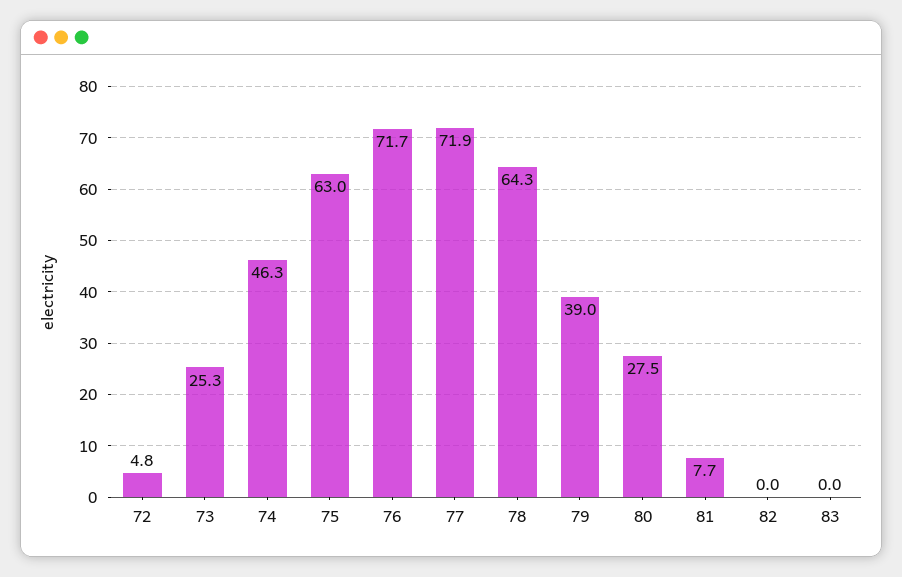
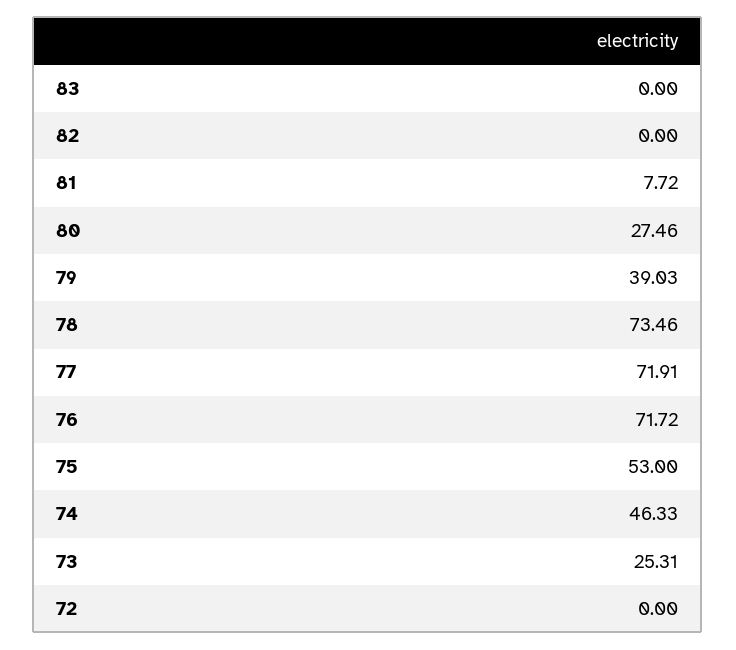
72: 4.8 -> 0
75: 63 -> 53
78: 64.3 -> 73.46

